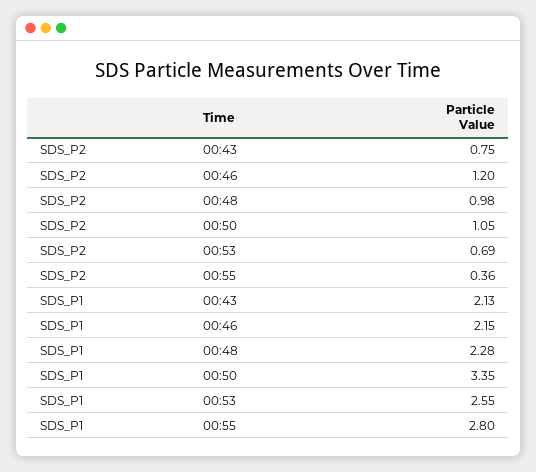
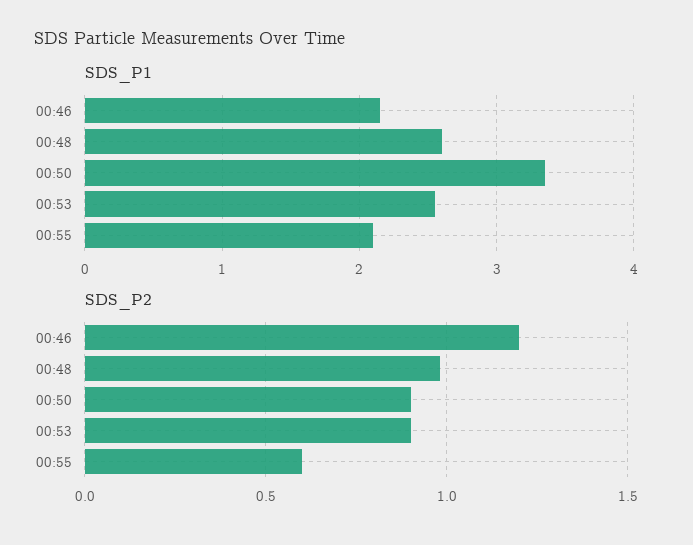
SDS_P2, 00:43: 0.75 -> none
SDS_P2, 00:50: 1.05 -> 0.9
SDS_P2, 00:53: 0.69 -> 0.9
SDS_P2, 00:55: 0.36 -> 0.6
SDS_P1, 00:43: 2.13 -> none
SDS_P1, 00:48: 2.28 -> 2.6
SDS_P1, 00:55: 2.8 -> 2.1

